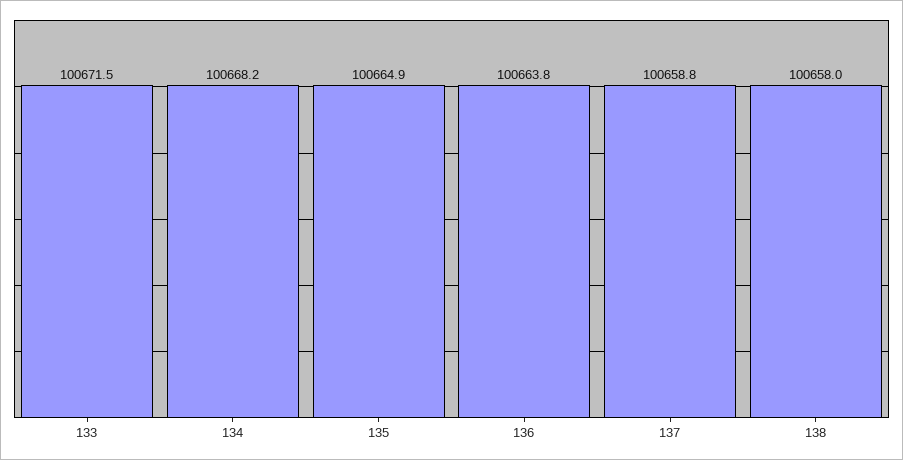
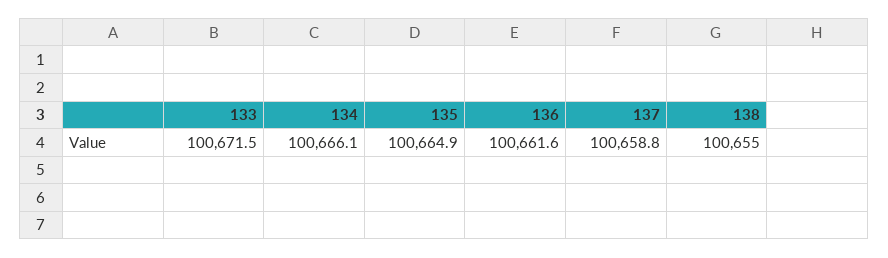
134: 100668.2 -> 100666.1
136: 100663.8 -> 100661.6
138: 100658 -> 100655

